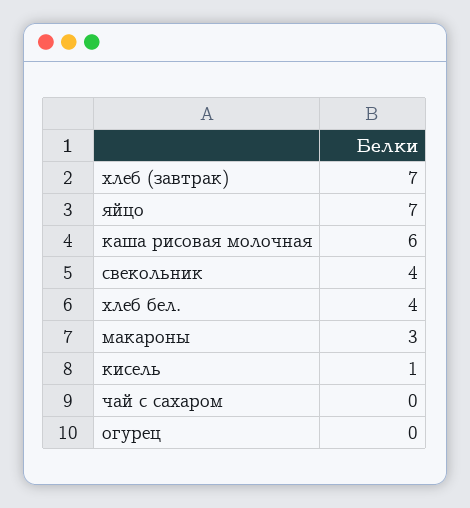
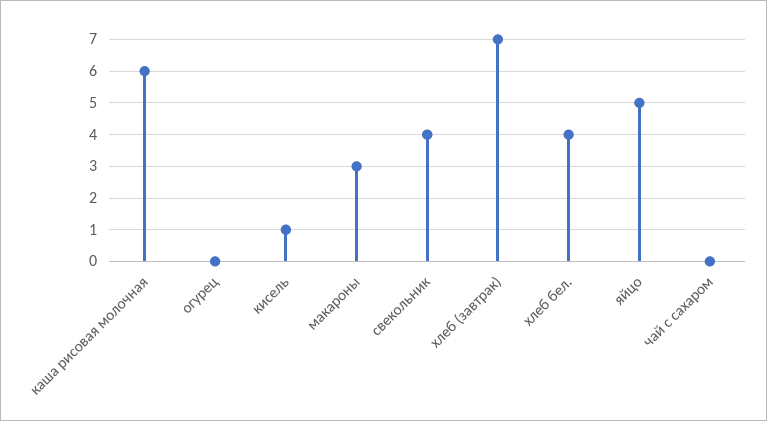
яйцо: 7 -> 5

